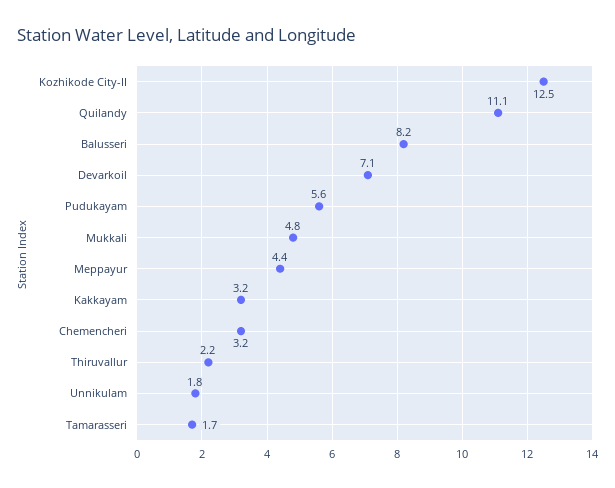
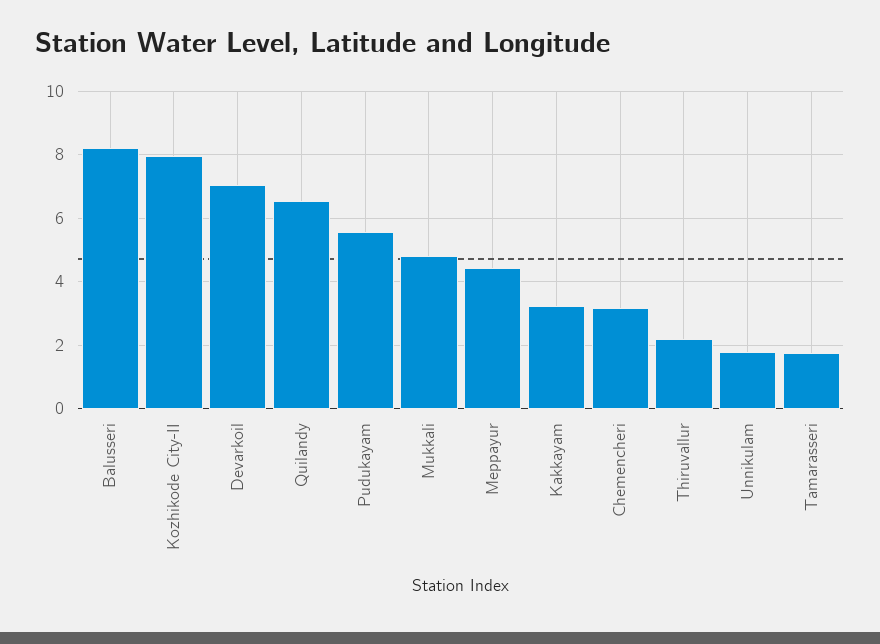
Kozhikode City-II: 12.5 -> 8
Quilandy: 11.1 -> 6.6

